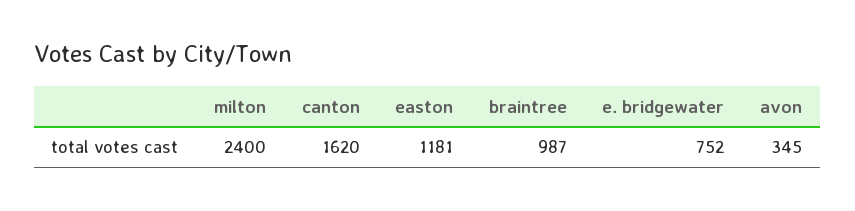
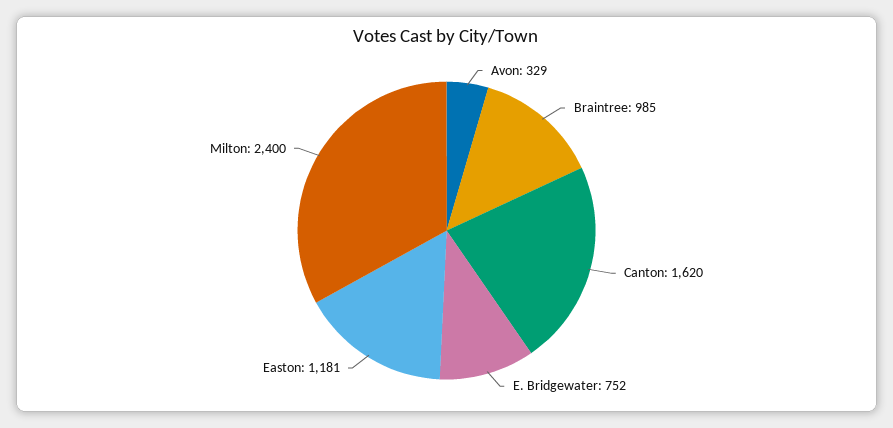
braintree: 987 -> 985
avon: 345 -> 329

